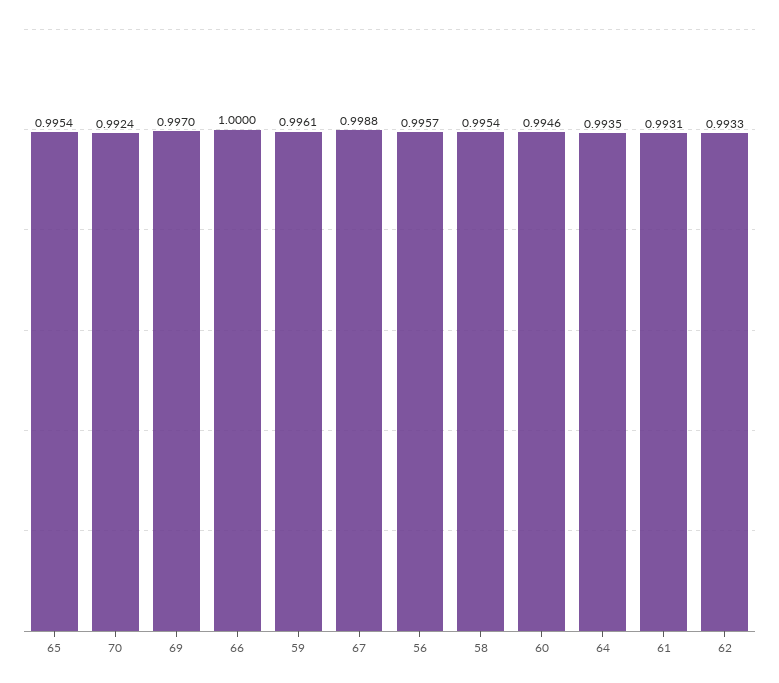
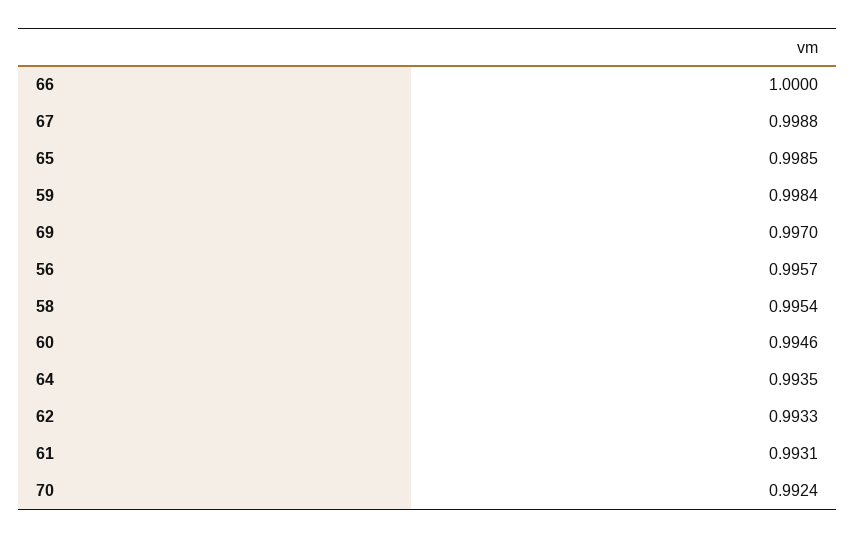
65: 0.9954 -> 0.9985
59: 0.9961 -> 0.9984

